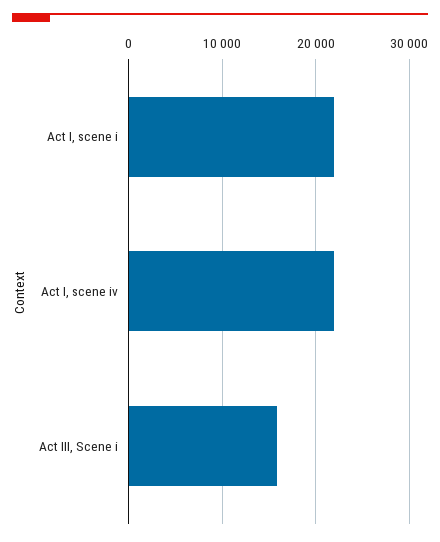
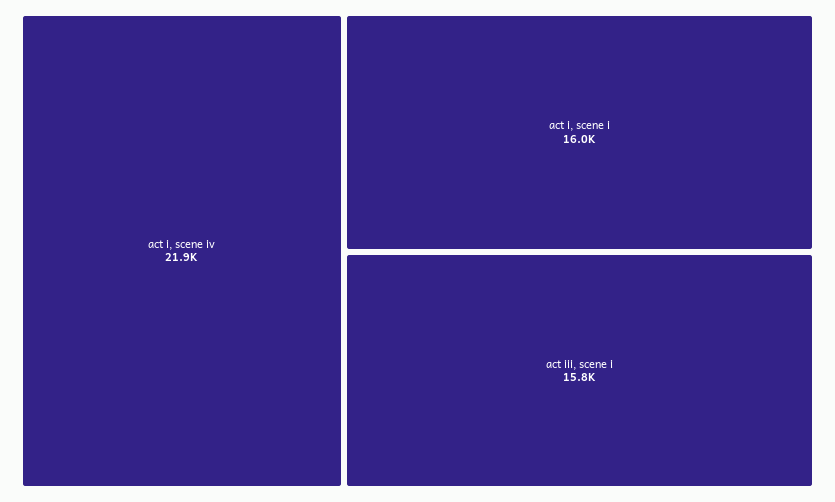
Act I, scene i: 22000 -> 16000

